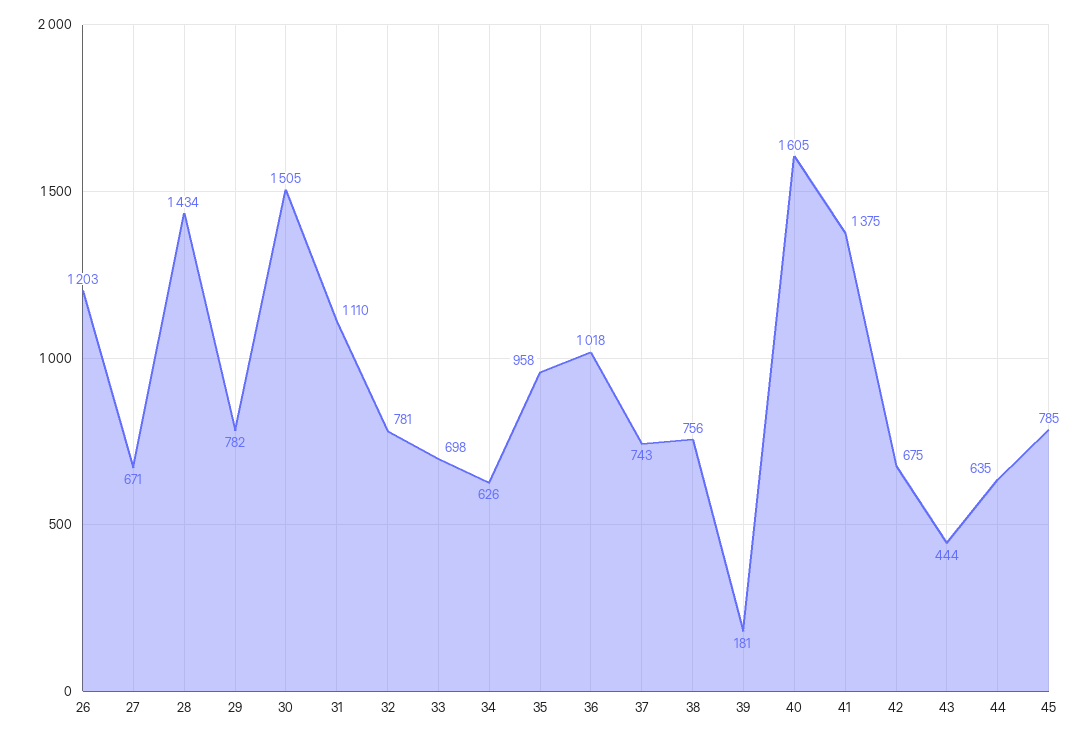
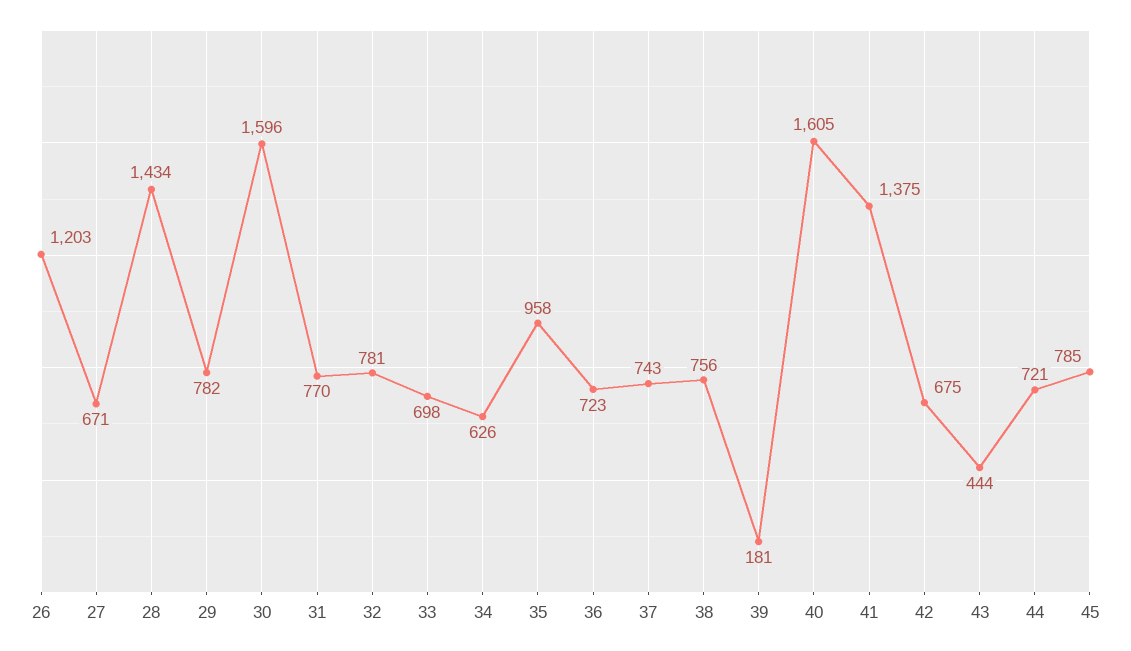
30: 1505 -> 1596
31: 1110 -> 770
36: 1018 -> 723
44: 635 -> 721

